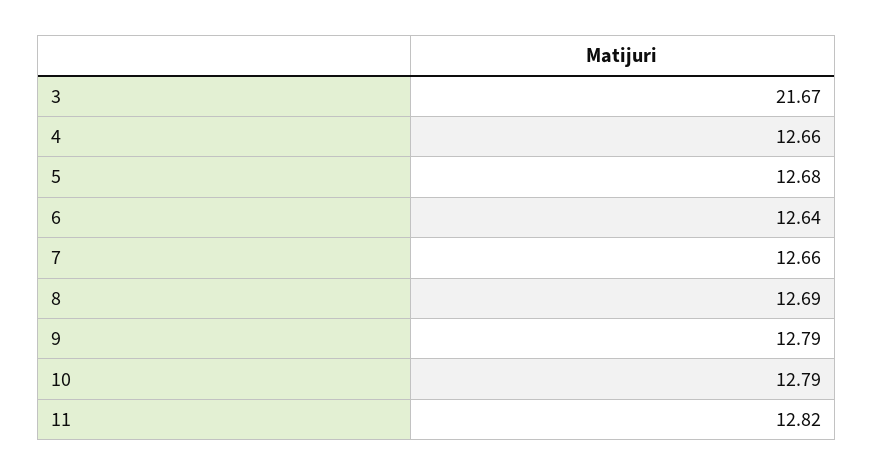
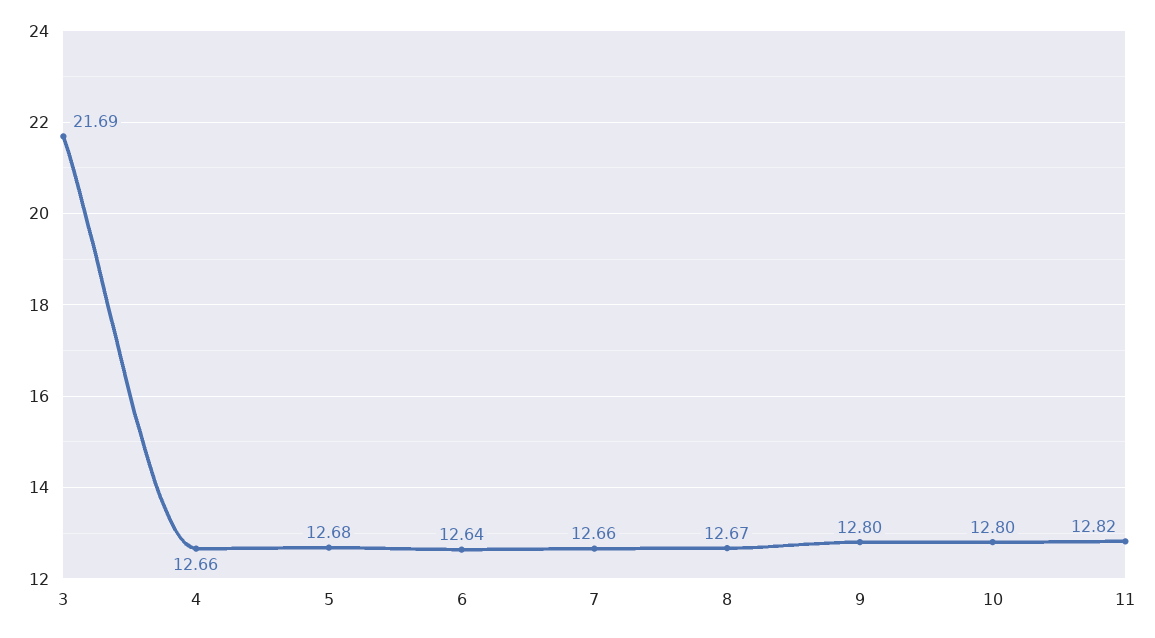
3: 21.67 -> 21.69
8: 12.69 -> 12.67
9: 12.79 -> 12.8
10: 12.79 -> 12.8

